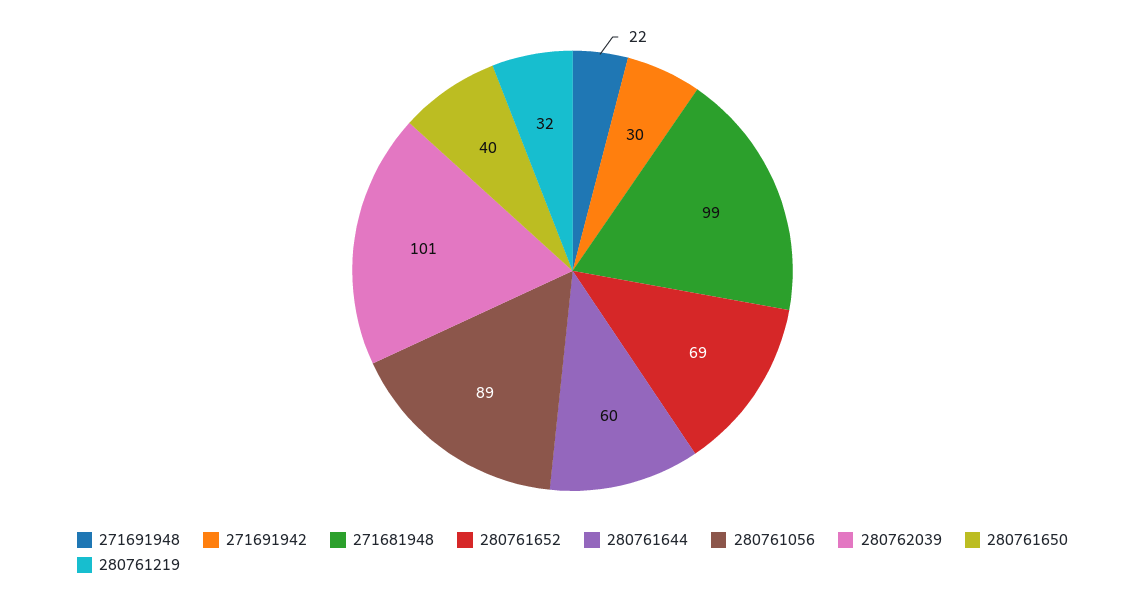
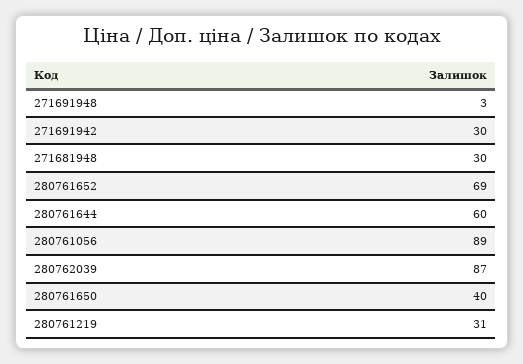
271691948: 22 -> 3
271681948: 99 -> 30
280762039: 101 -> 87
280761219: 32 -> 31

